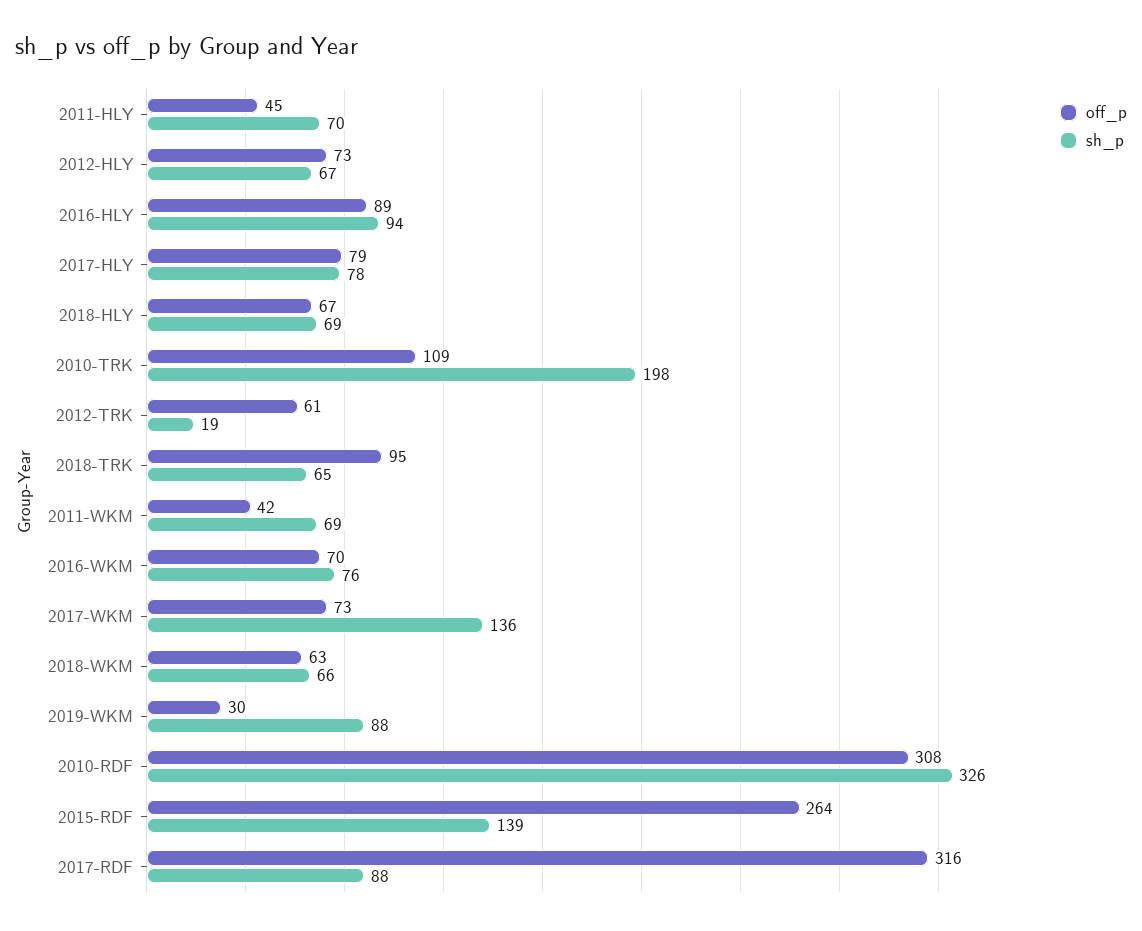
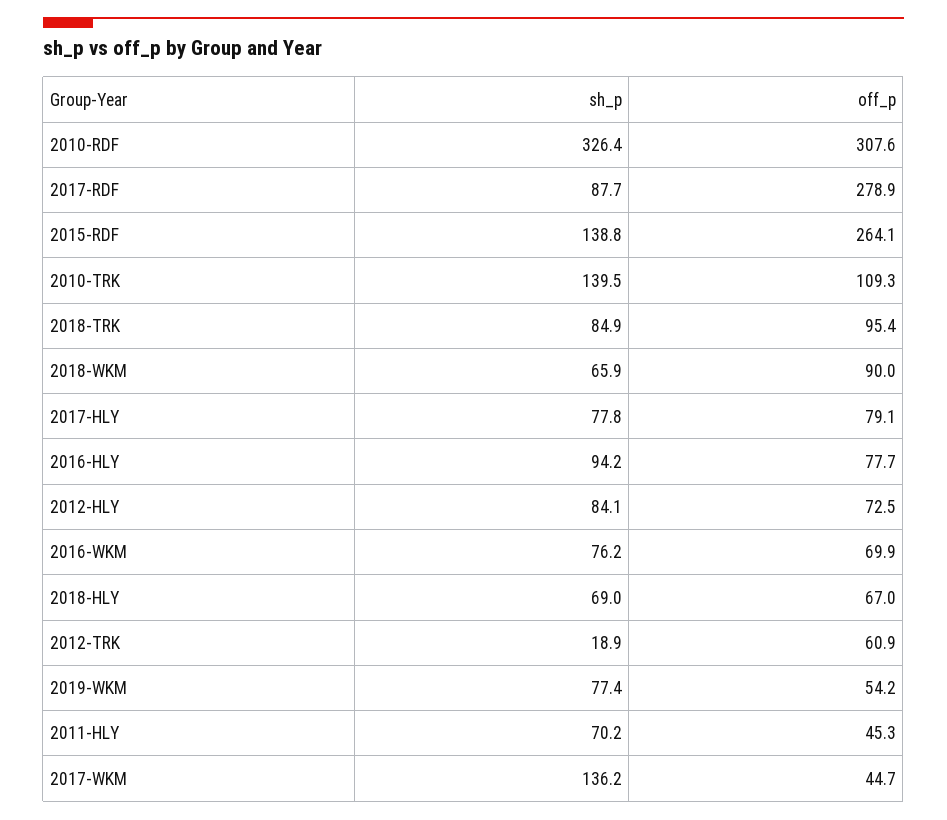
sh_p, 2012-HLY: 67 -> 84.1
off_p, 2016-HLY: 89 -> 77.7
sh_p, 2010-TRK: 198 -> 139.5
sh_p, 2018-TRK: 65 -> 84.9
off_p, 2011-WKM: 42 -> none
sh_p, 2011-WKM: 69 -> none
off_p, 2017-WKM: 73 -> 44.7
off_p, 2018-WKM: 63 -> 90
off_p, 2019-WKM: 30 -> 54.2
sh_p, 2019-WKM: 88 -> 77.4
off_p, 2017-RDF: 316 -> 278.9

